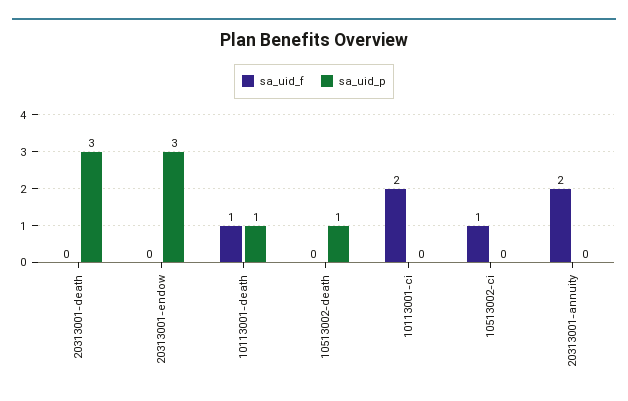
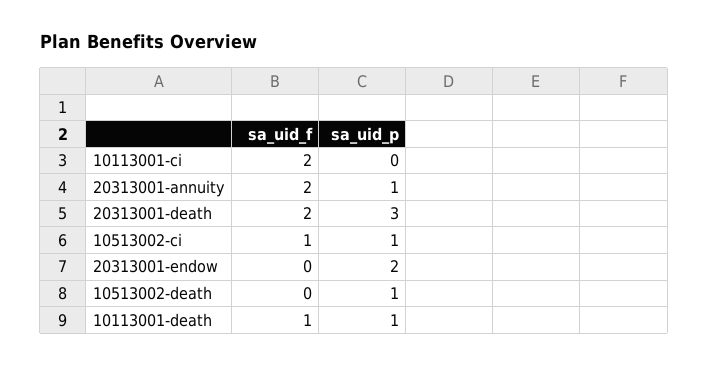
sa_uid_f, 20313001-death: 0 -> 2
sa_uid_p, 20313001-endow: 3 -> 2
sa_uid_p, 10513002-ci: 0 -> 1
sa_uid_p, 20313001-annuity: 0 -> 1

